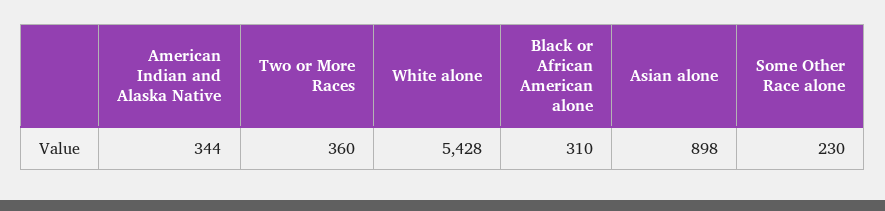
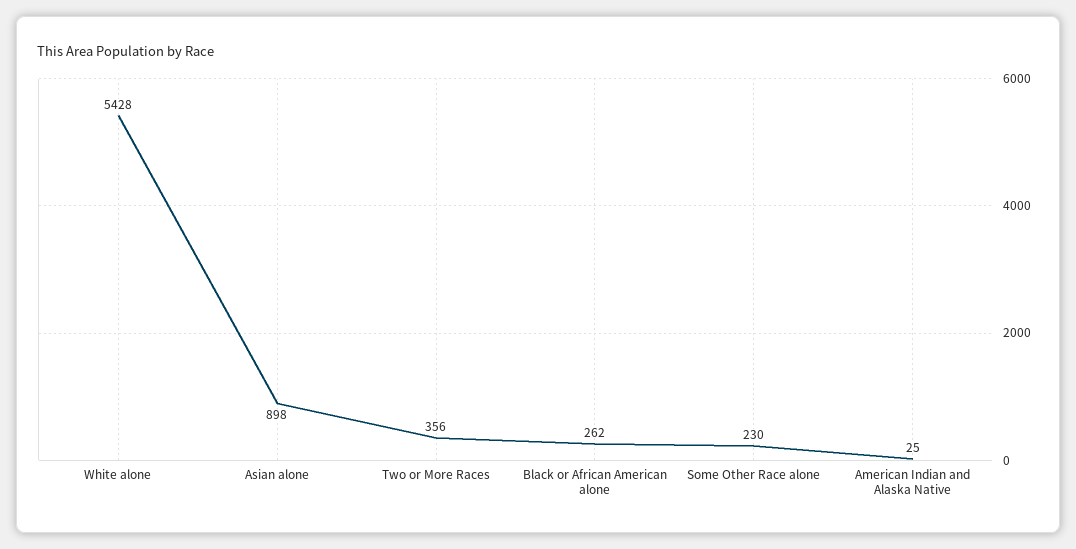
American Indian and Alaska Native: 344 -> 25
Two or More Races: 360 -> 356
Black or African American alone: 310 -> 262

